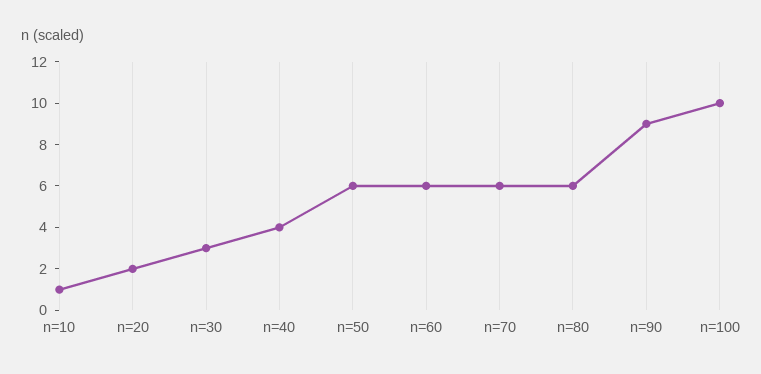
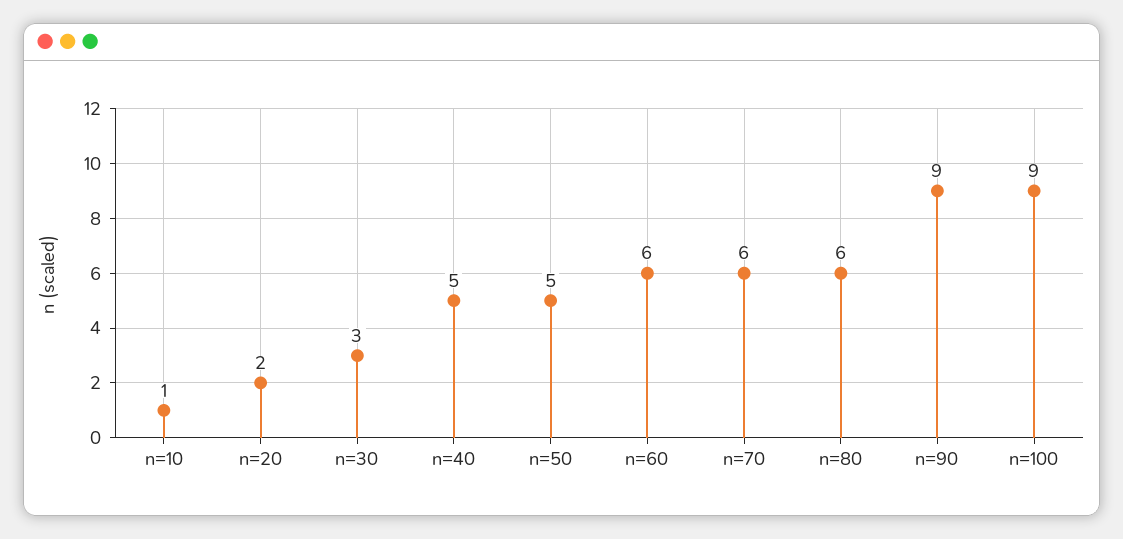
n=40: 4 -> 5
n=50: 6 -> 5
n=100: 10 -> 9

